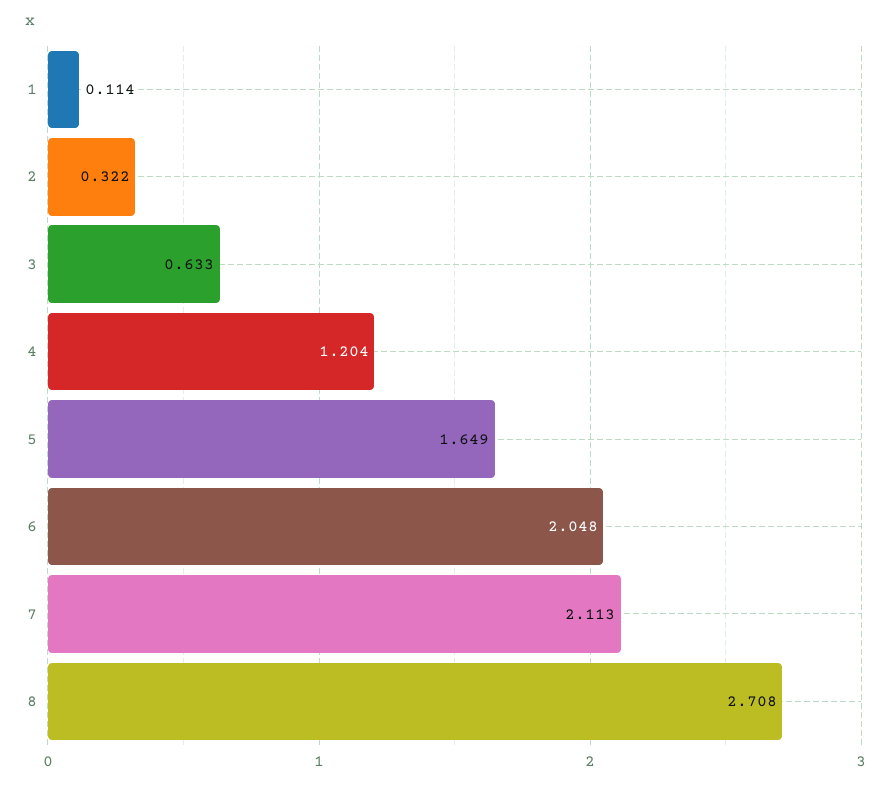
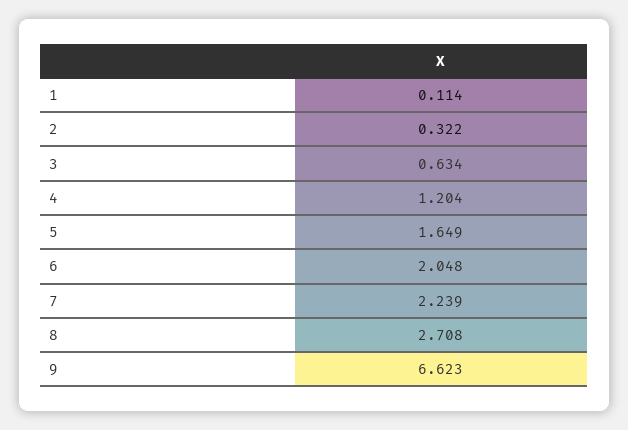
3: 0.633 -> 0.634
7: 2.113 -> 2.239
9: none -> 6.623

